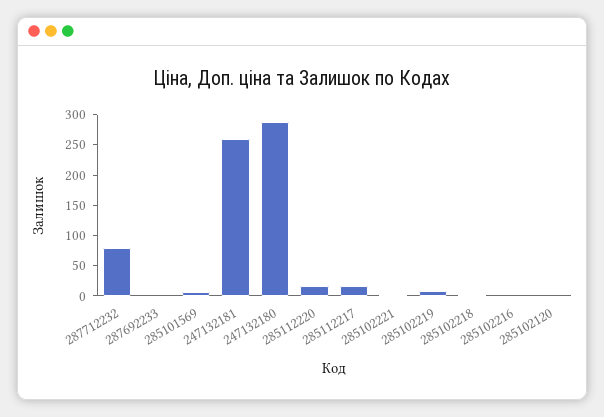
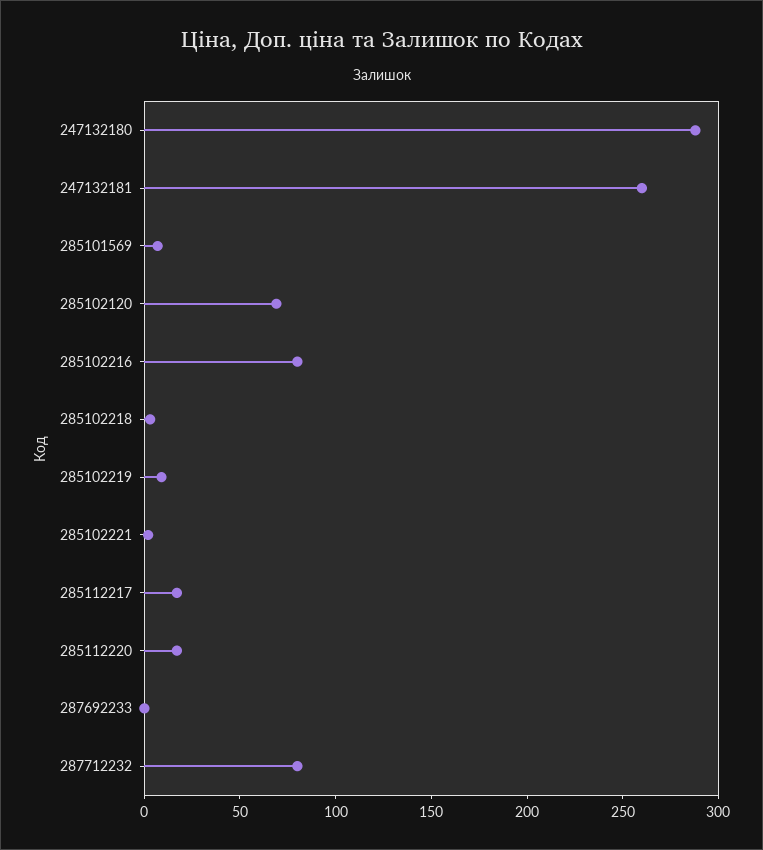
285102216: 0 -> 80
285102120: 0 -> 70

